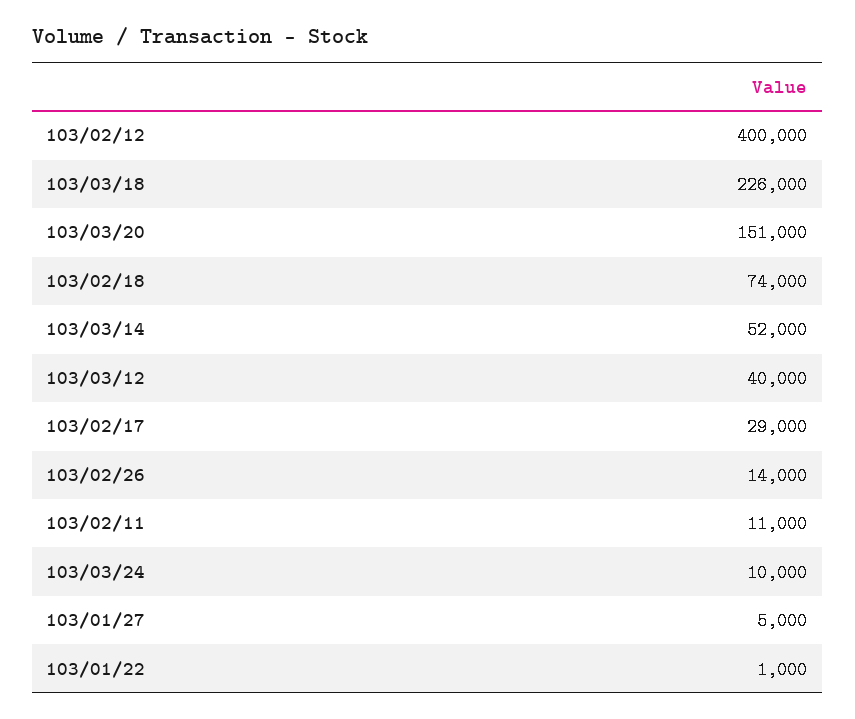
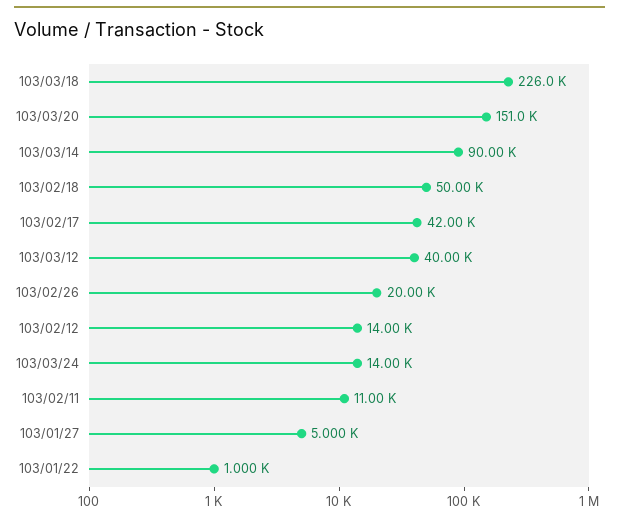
103/02/12: 400000 -> 14000
103/02/18: 74000 -> 50000
103/03/14: 52000 -> 90000
103/02/17: 29000 -> 42000
103/02/26: 14000 -> 20000
103/03/24: 10000 -> 14000

